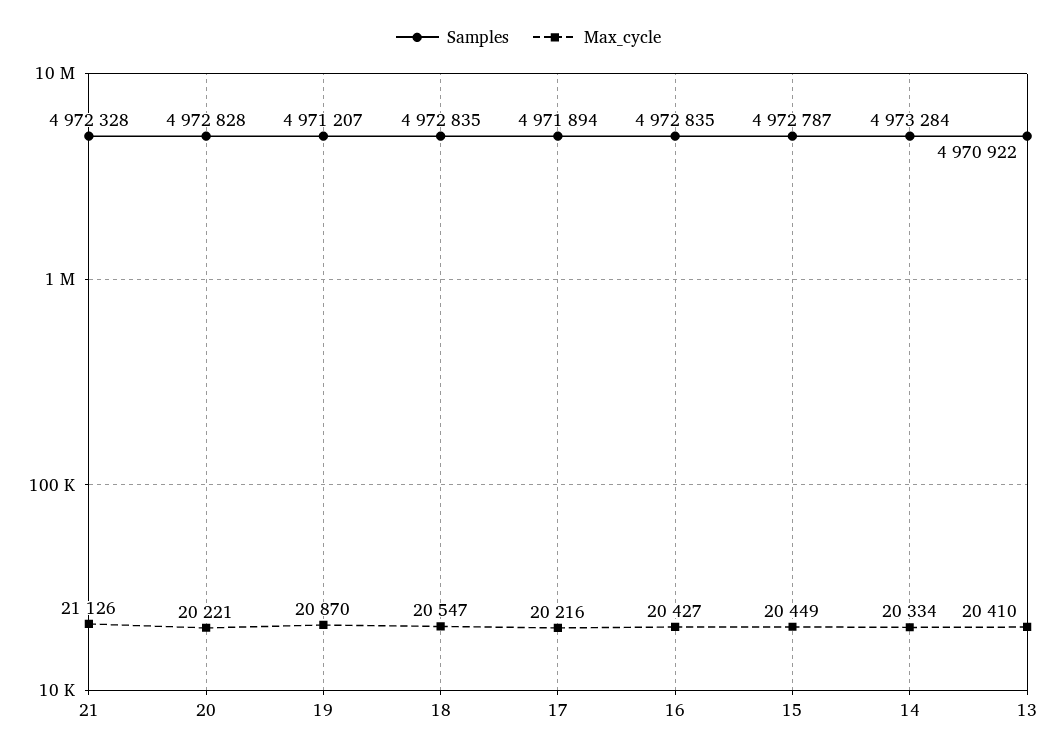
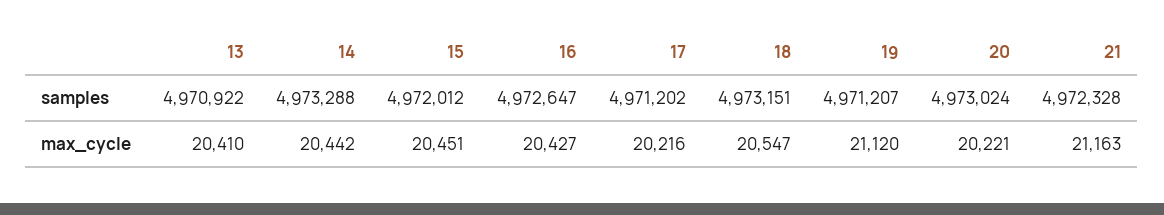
Max_cycle, 21: 21126 -> 21163
Samples, 20: 4972828 -> 4973024
Max_cycle, 19: 20870 -> 21120
Samples, 18: 4972835 -> 4973151
Samples, 17: 4971894 -> 4971202
Samples, 16: 4972835 -> 4972647
Samples, 15: 4972787 -> 4972012
Max_cycle, 15: 20449 -> 20451
Samples, 14: 4973284 -> 4973288
Max_cycle, 14: 20334 -> 20442

